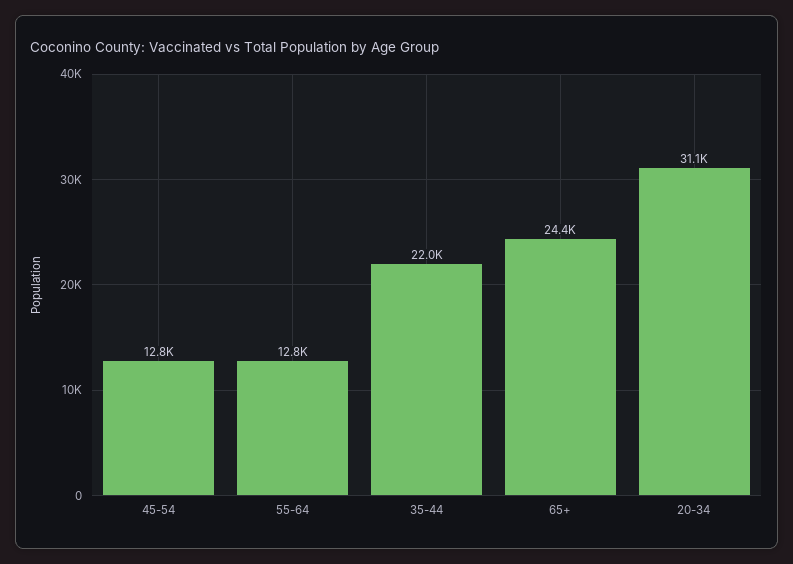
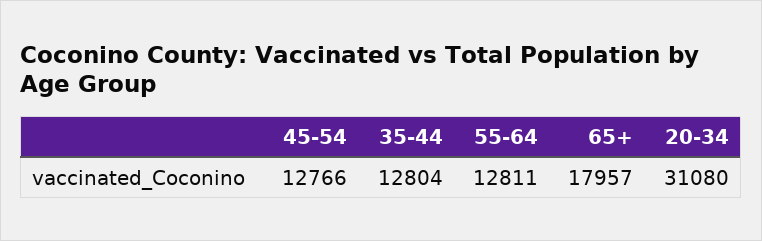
35-44: 22000 -> 12804
65+: 24400 -> 17957

